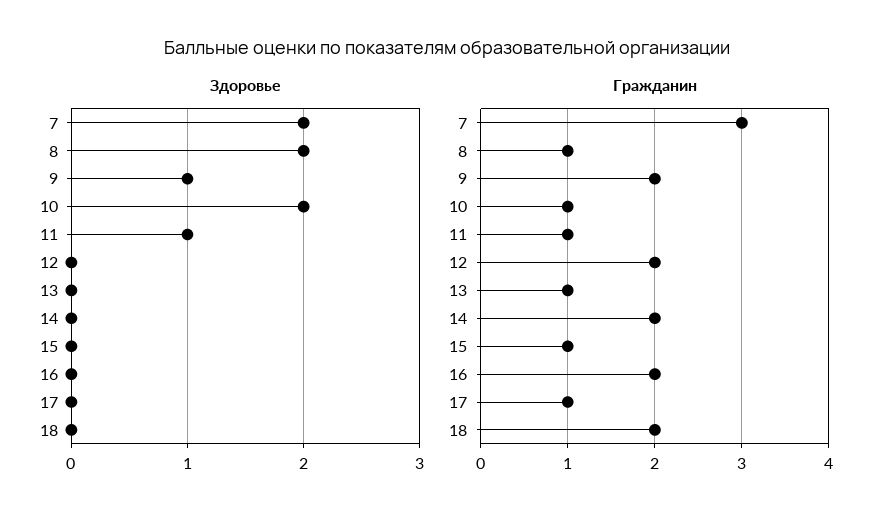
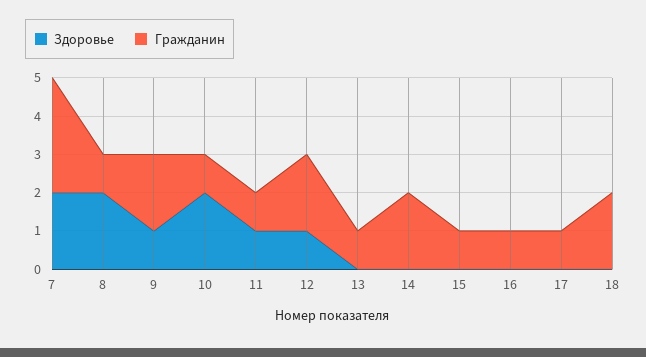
Здоровье, 12: 0 -> 1
Гражданин, 16: 2 -> 1

